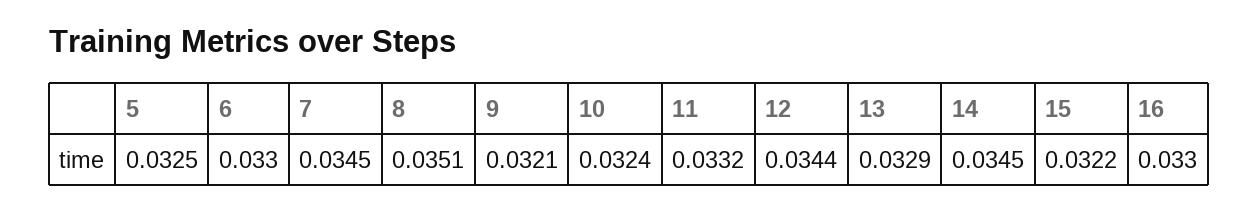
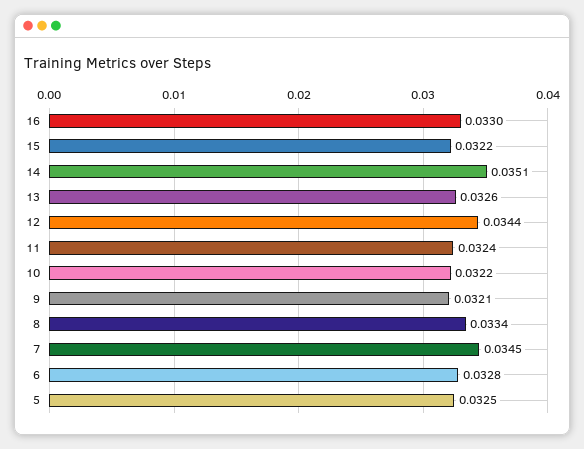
6: 0.033 -> 0.0328
8: 0.0351 -> 0.0334
10: 0.0324 -> 0.0322
11: 0.0332 -> 0.0324
13: 0.0329 -> 0.0326
14: 0.0345 -> 0.0351

